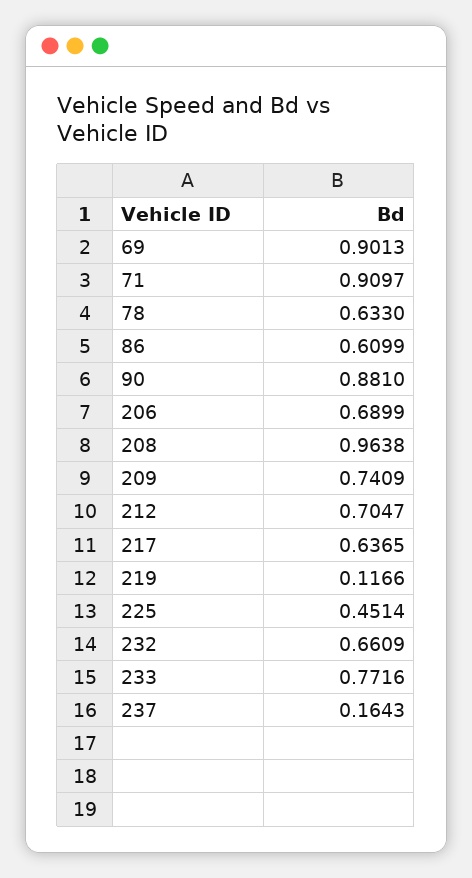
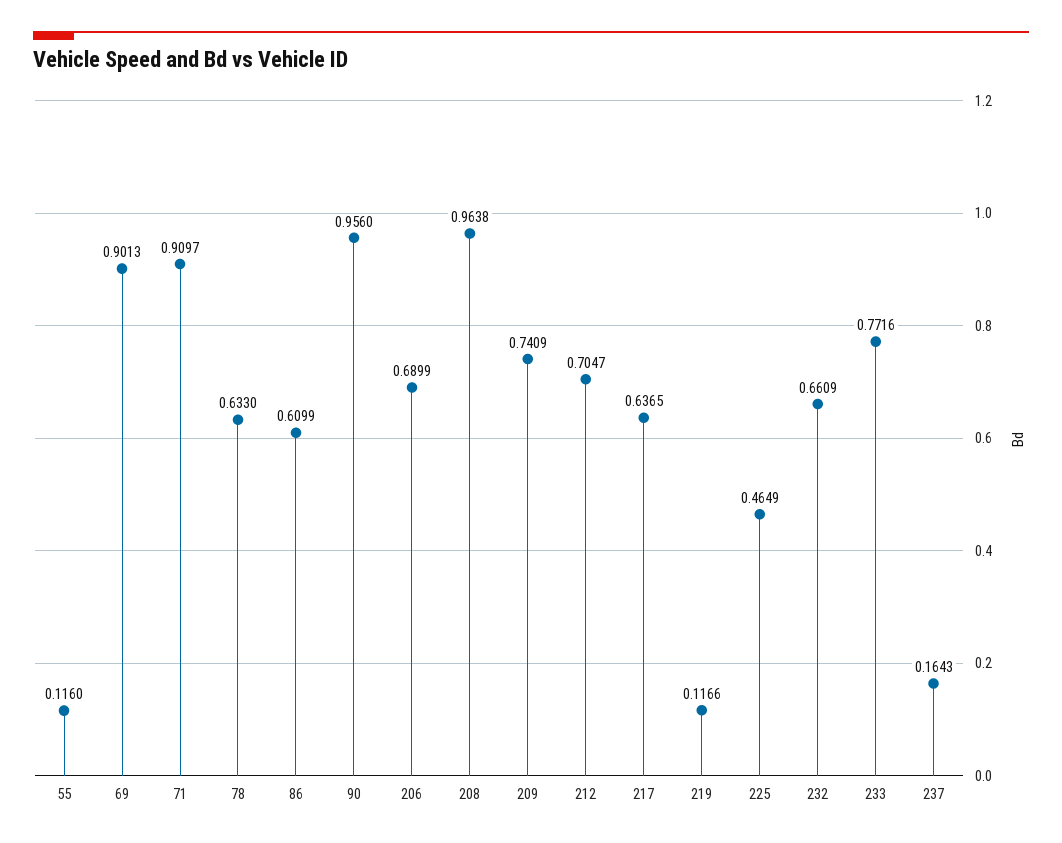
90: 0.881 -> 0.956
225: 0.4514 -> 0.4649
55: none -> 0.116

